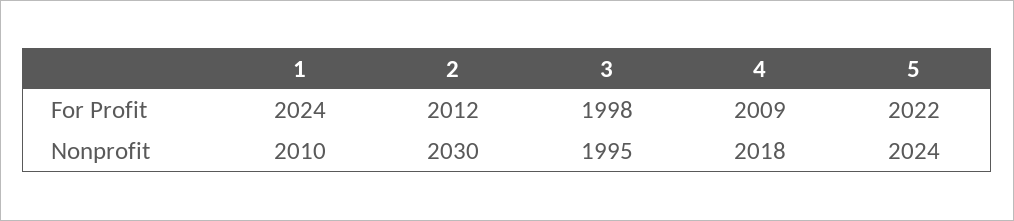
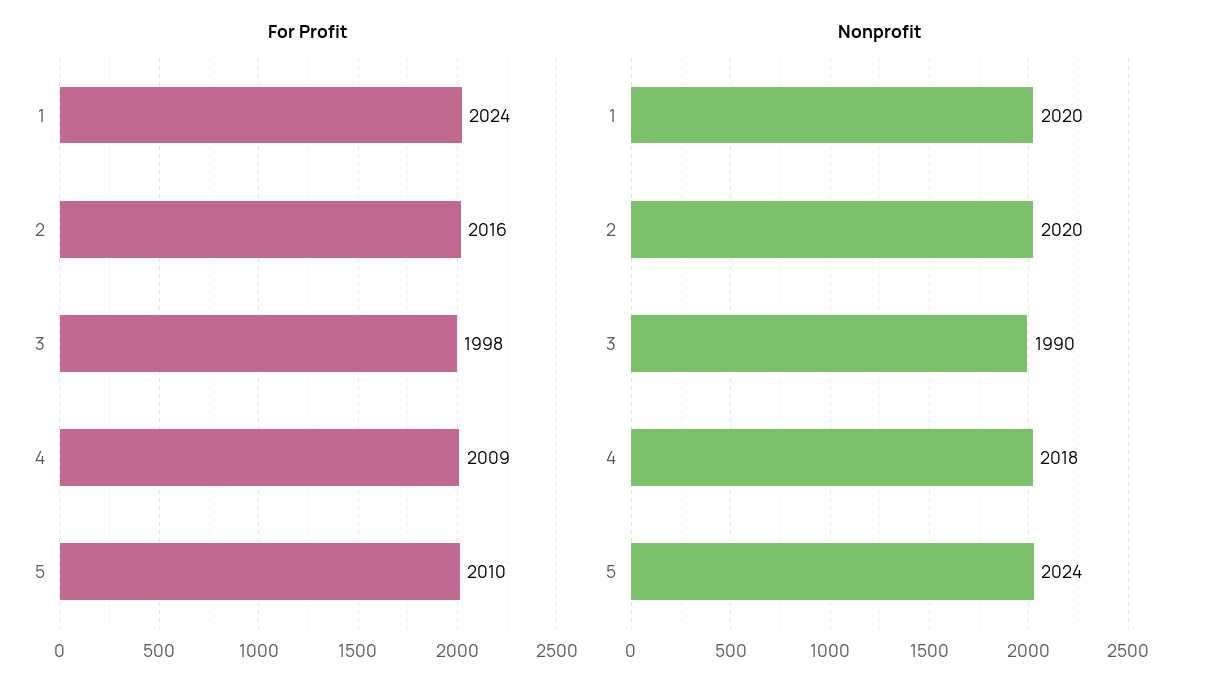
For Profit, 2: 2012 -> 2016
For Profit, 5: 2022 -> 2010
Nonprofit, 1: 2010 -> 2020
Nonprofit, 2: 2030 -> 2020
Nonprofit, 3: 1995 -> 1990

